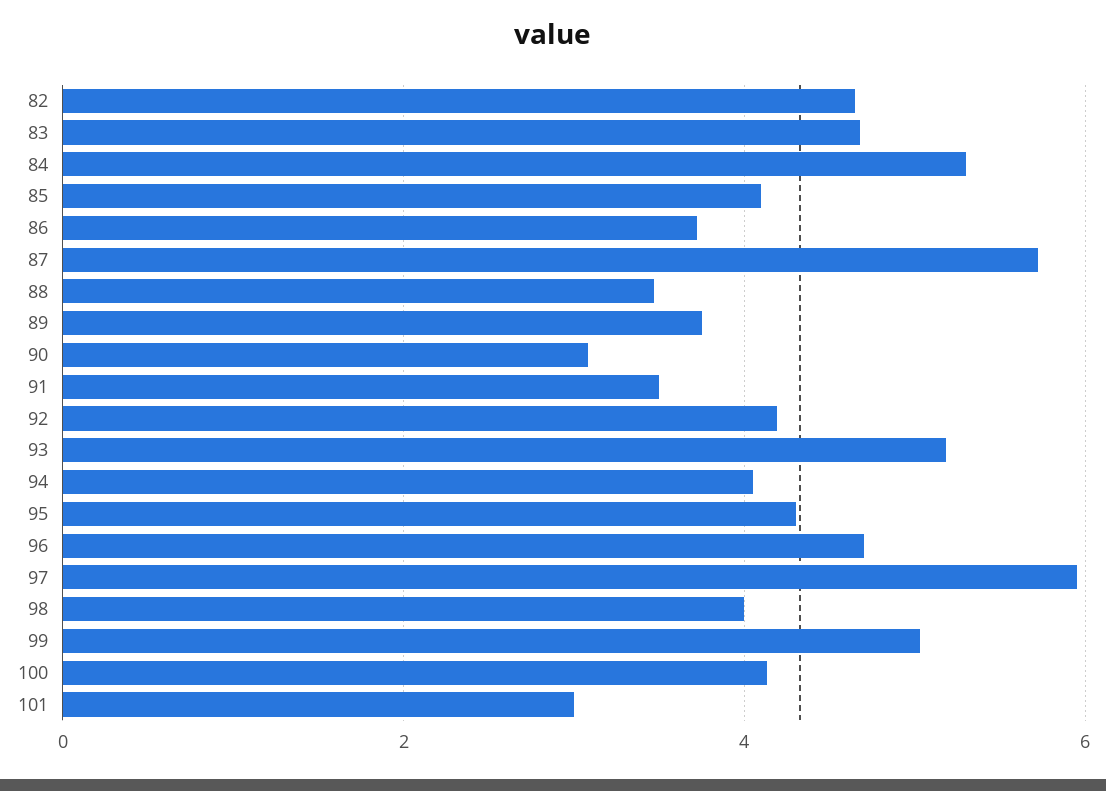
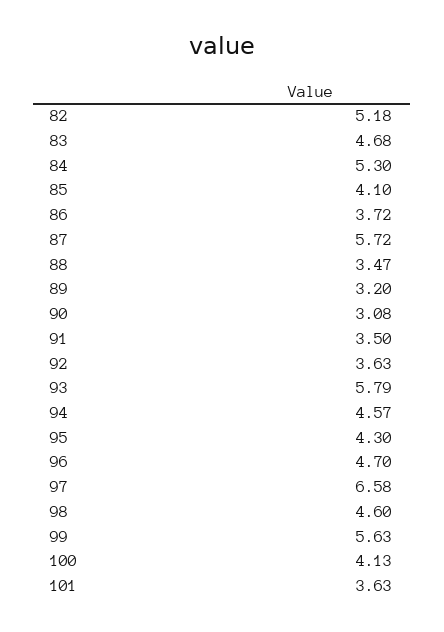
82: 4.6 -> 5.18
89: 3.8 -> 3.2
92: 4.2 -> 3.63
93: 5.2 -> 5.79
94: 4 -> 4.57
97: 6 -> 6.58
98: 4 -> 4.6
99: 5 -> 5.63
101: 3 -> 3.63

